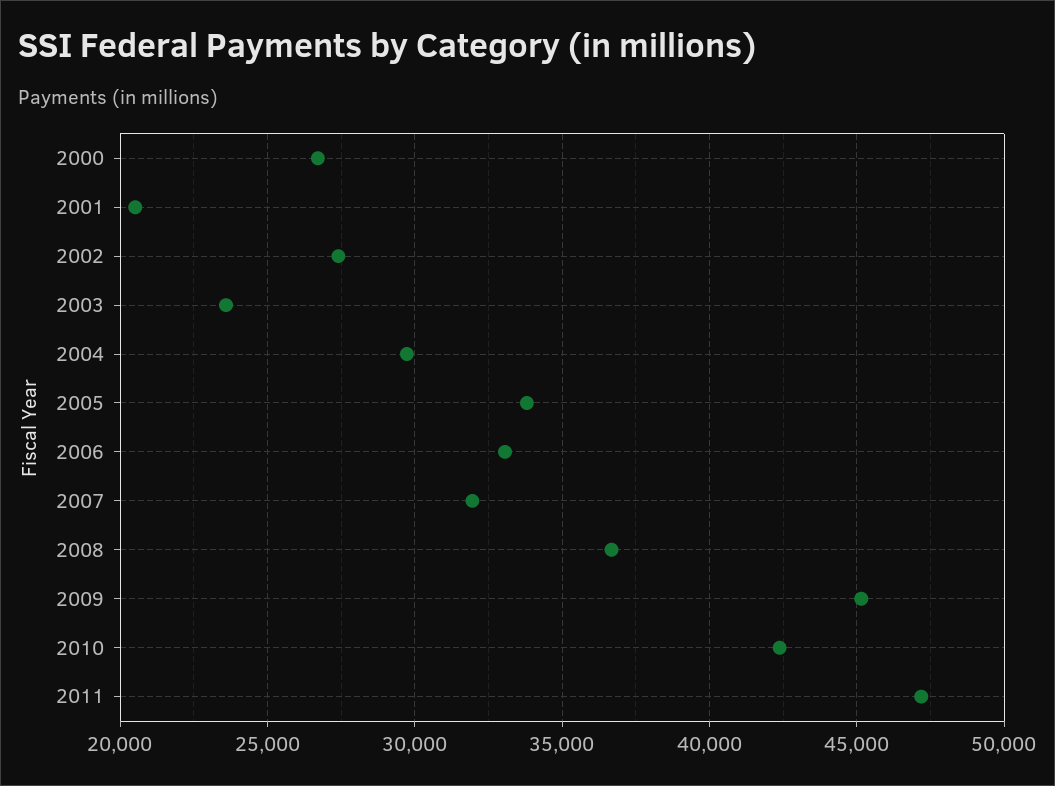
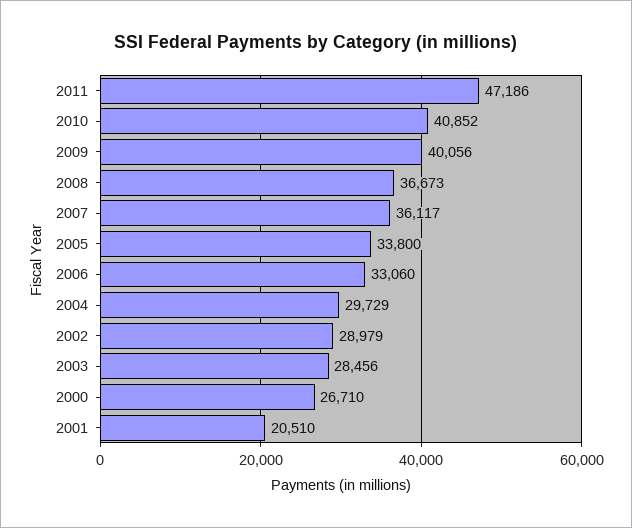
2002: 27500 -> 28979
2003: 23500 -> 28456
2007: 32000 -> 36117
2009: 45000 -> 40056
2010: 42500 -> 40852

